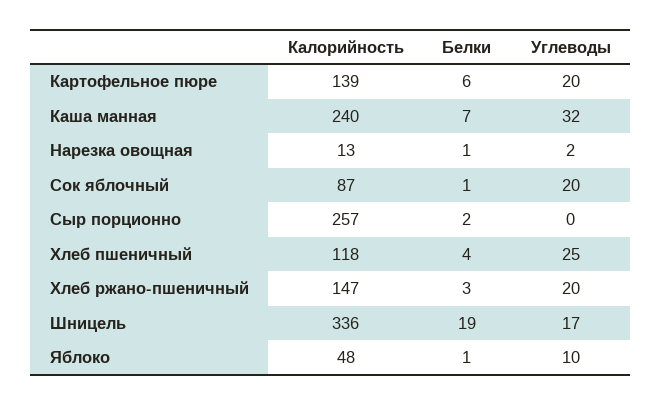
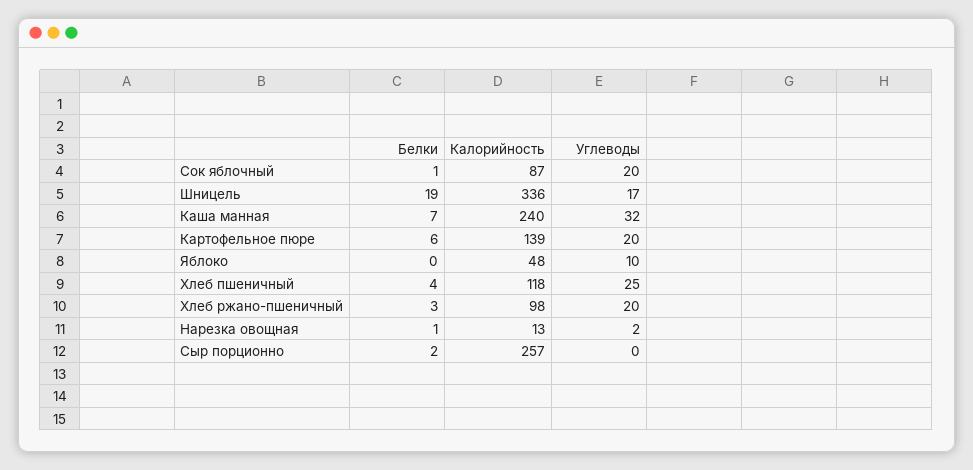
Калорийность, Хлеб ржано-пшеничный: 147 -> 98
Белки, Яблоко: 1 -> 0

